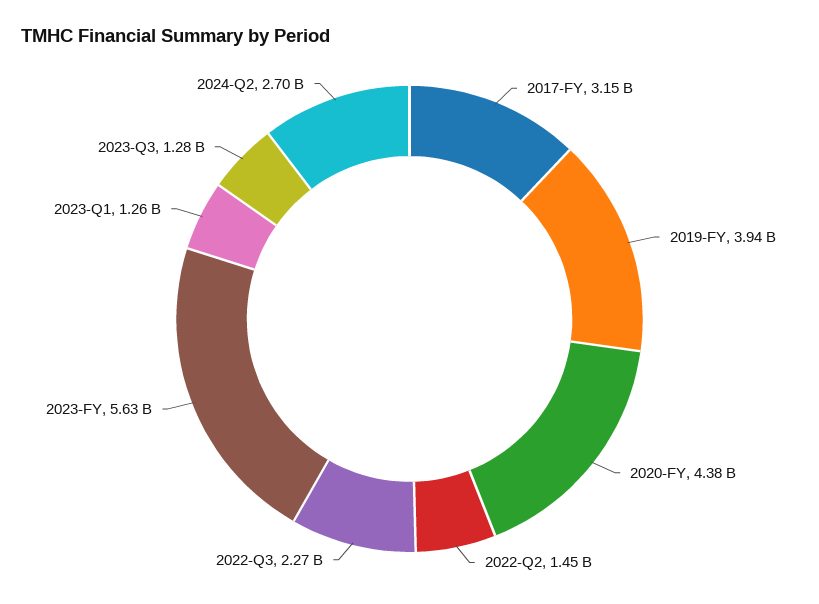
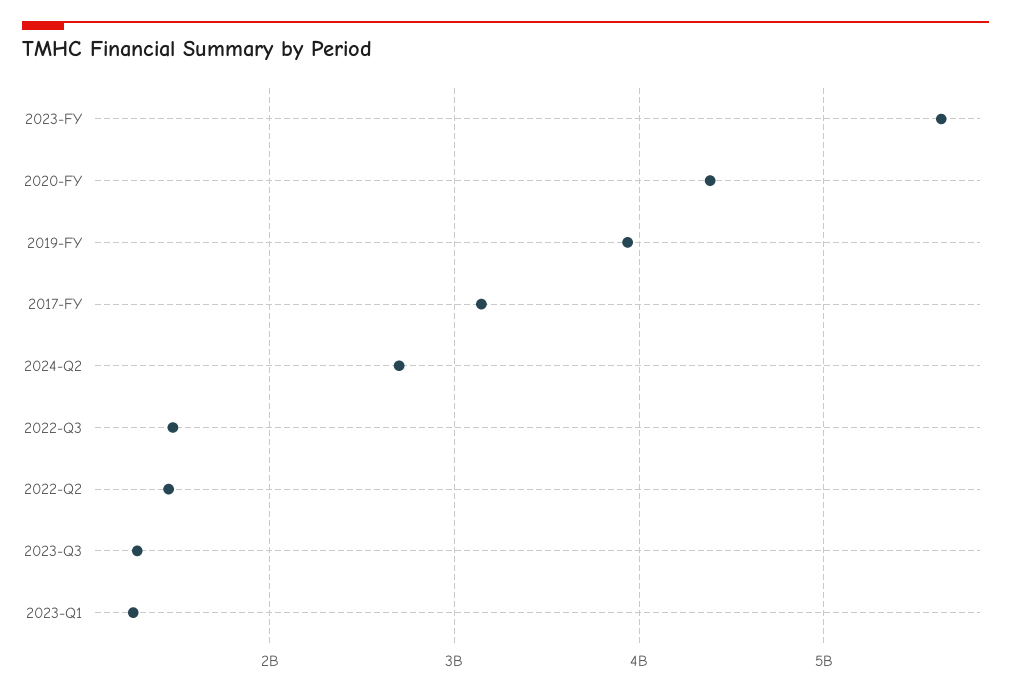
2022-Q3: 2270000000 -> 1500000000

